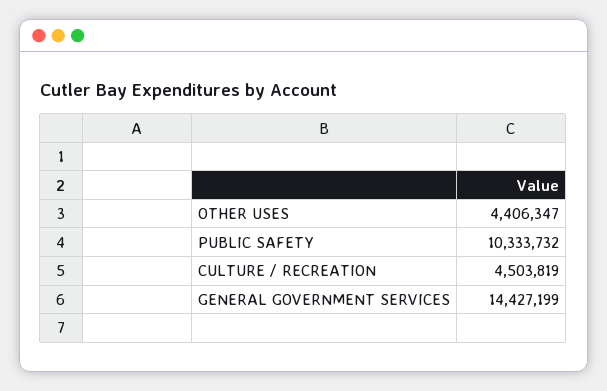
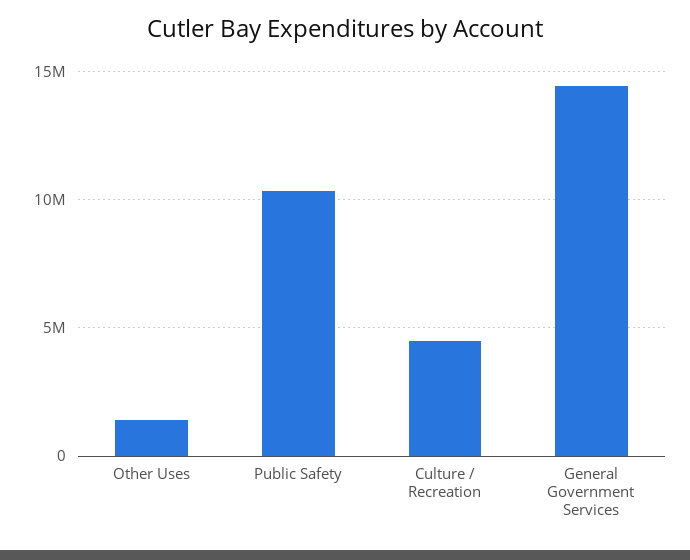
OTHER USES: 4406347 -> 1500000

